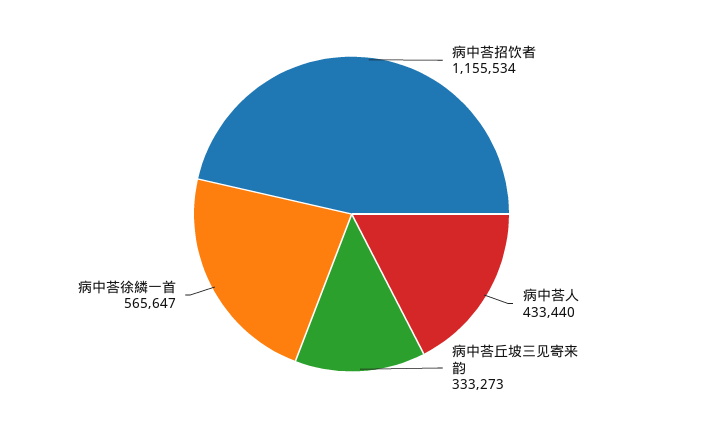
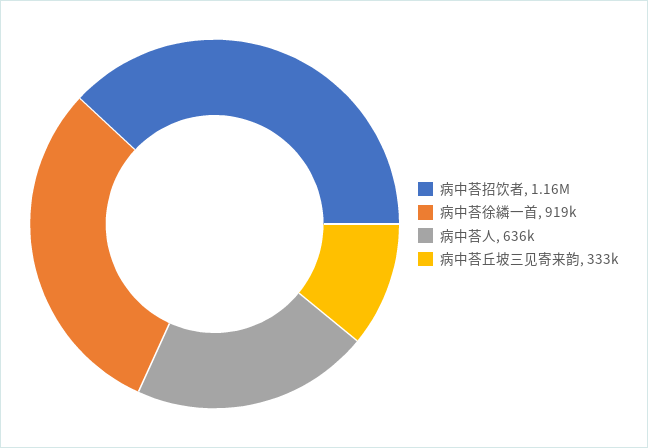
病中荅人: 433440 -> 636000
病中荅徐繗一首: 565647 -> 919000

